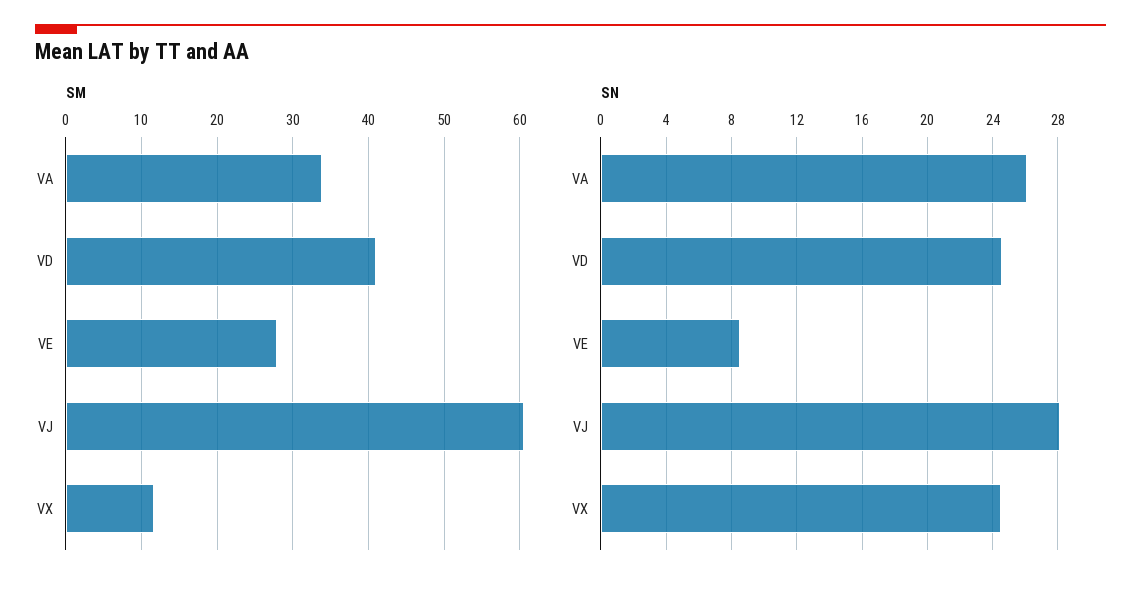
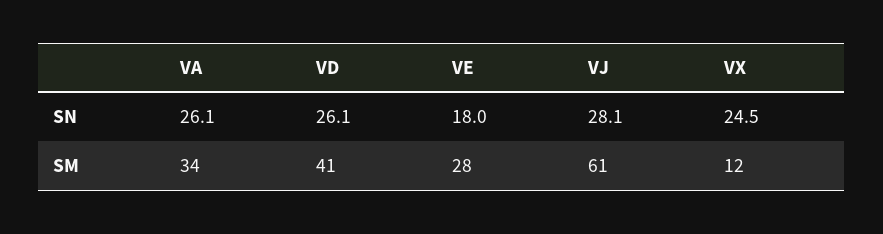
SN, VD: 24.5 -> 26.1
SN, VE: 8.5 -> 18

